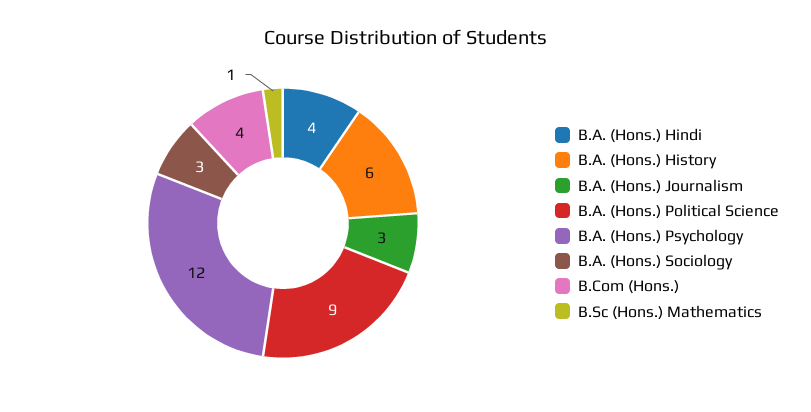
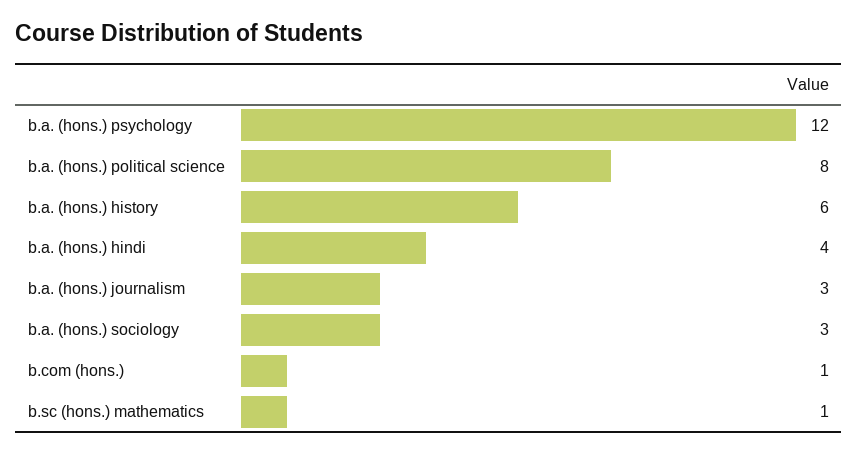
B.A. (Hons.) Political Science: 9 -> 8
B.Com (Hons.): 4 -> 1

